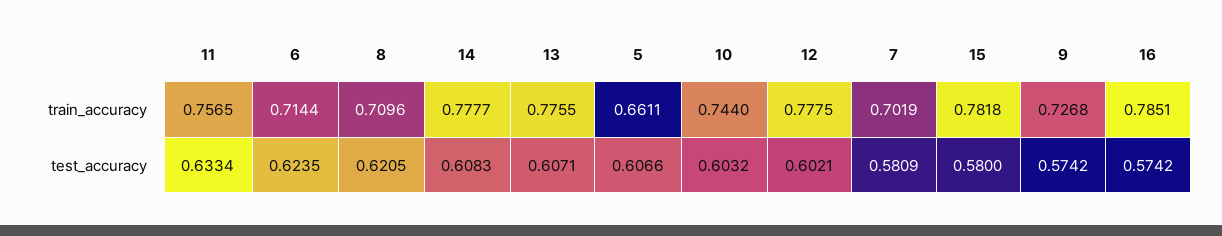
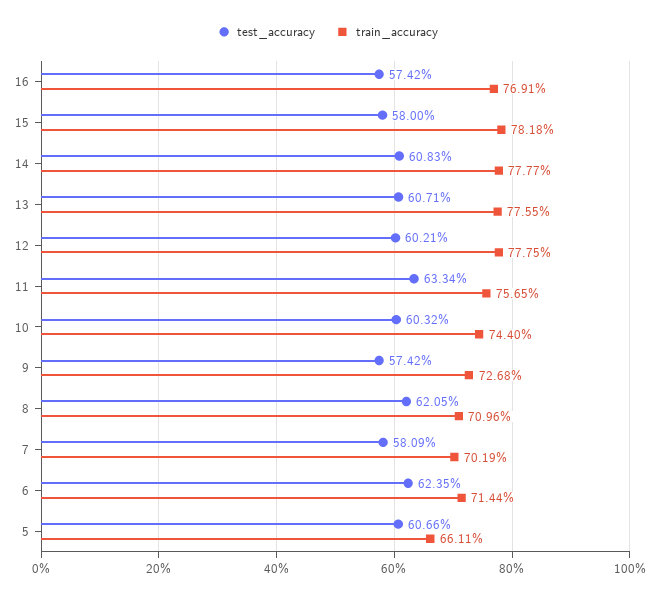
train_accuracy, 16: 0.7851 -> 0.7691

